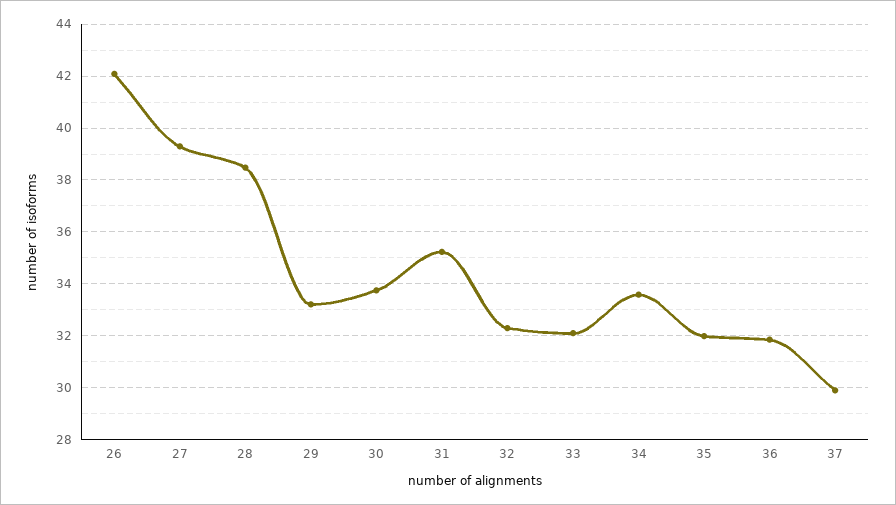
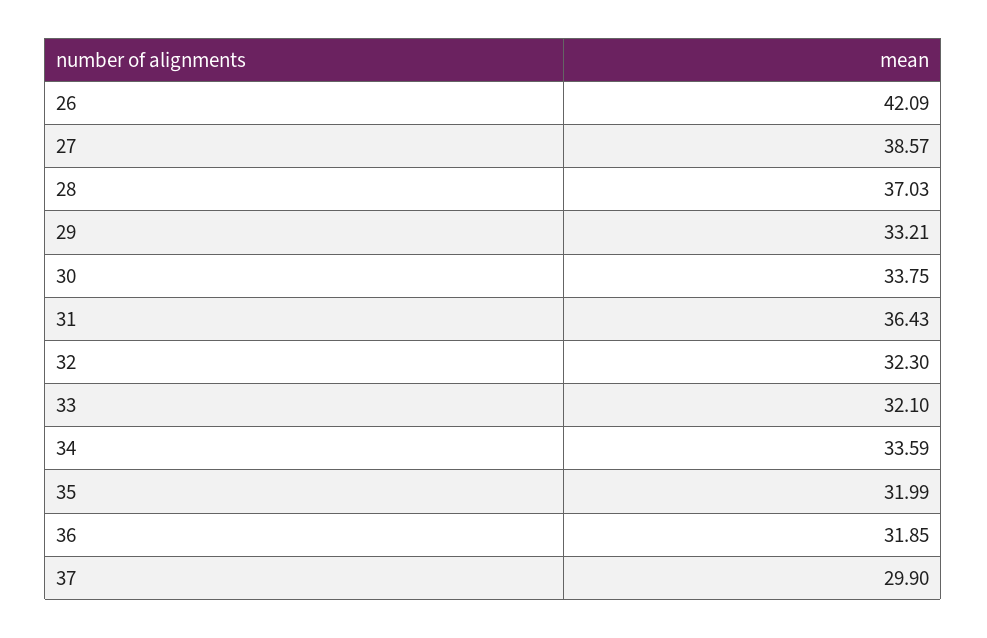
27: 39.25 -> 38.57
28: 38.5 -> 37.03
31: 35.25 -> 36.43

